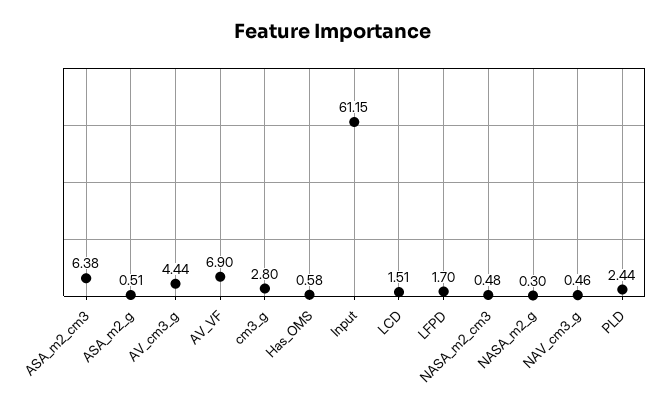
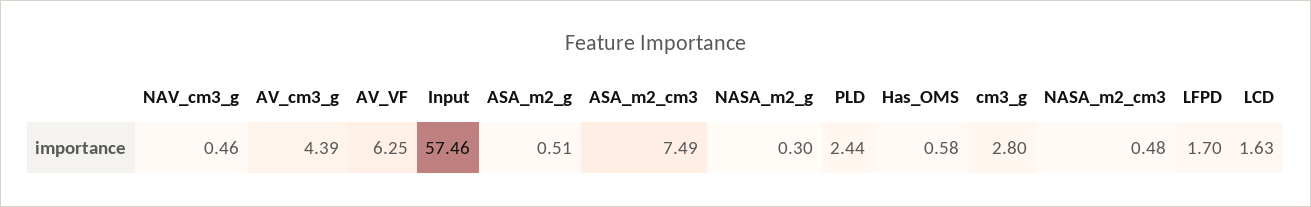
ASA_m2_cm3: 6.38 -> 7.49
AV_cm3_g: 4.44 -> 4.39
AV_VF: 6.9 -> 6.25
Input: 61.15 -> 57.46
LCD: 1.51 -> 1.63

